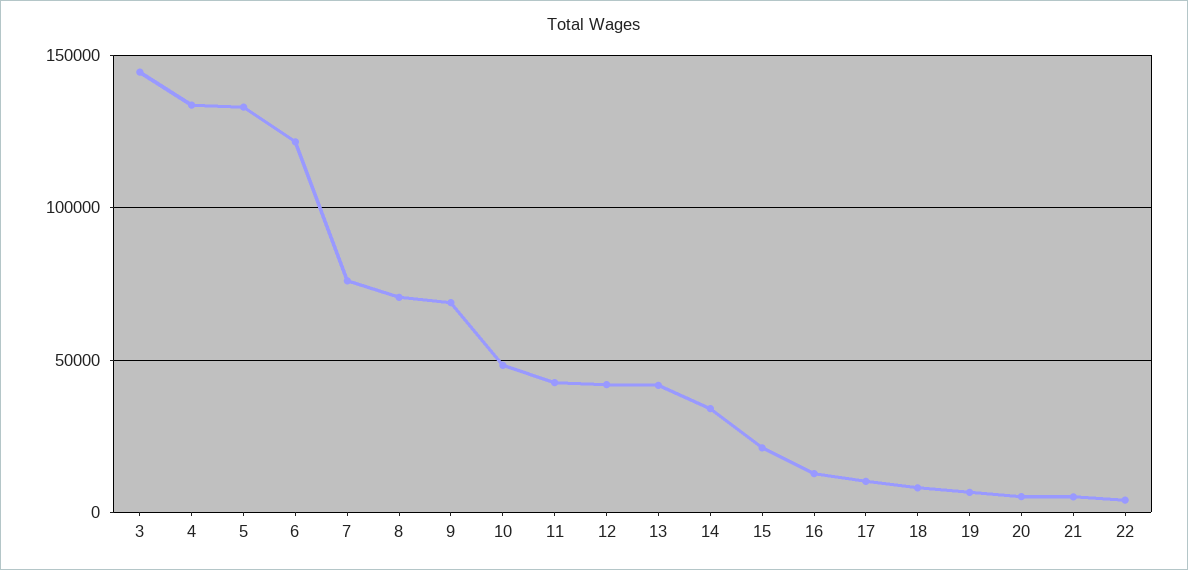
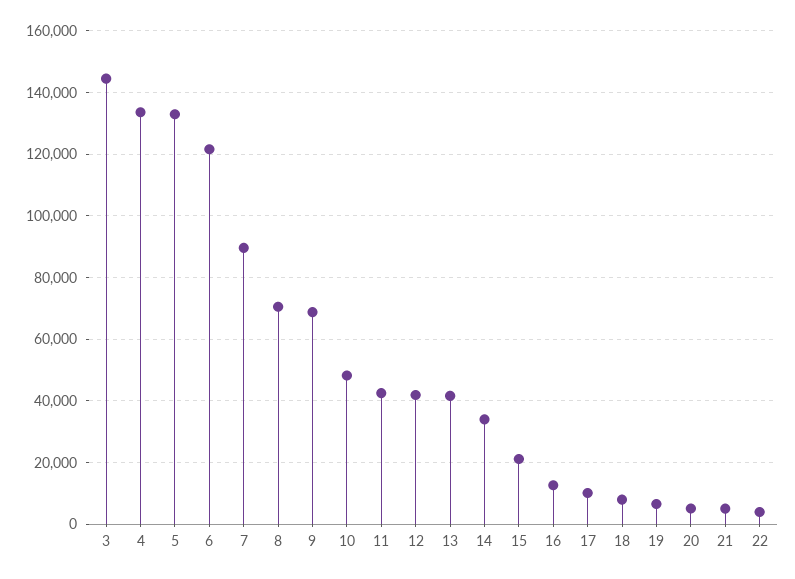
7: 75000 -> 90000

